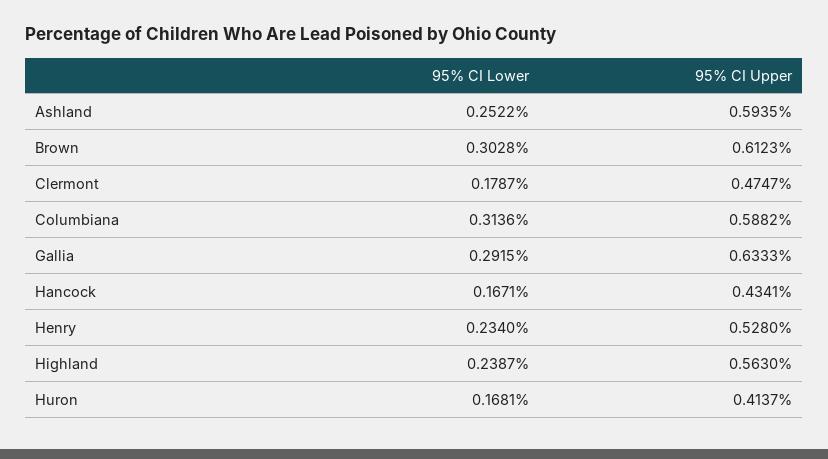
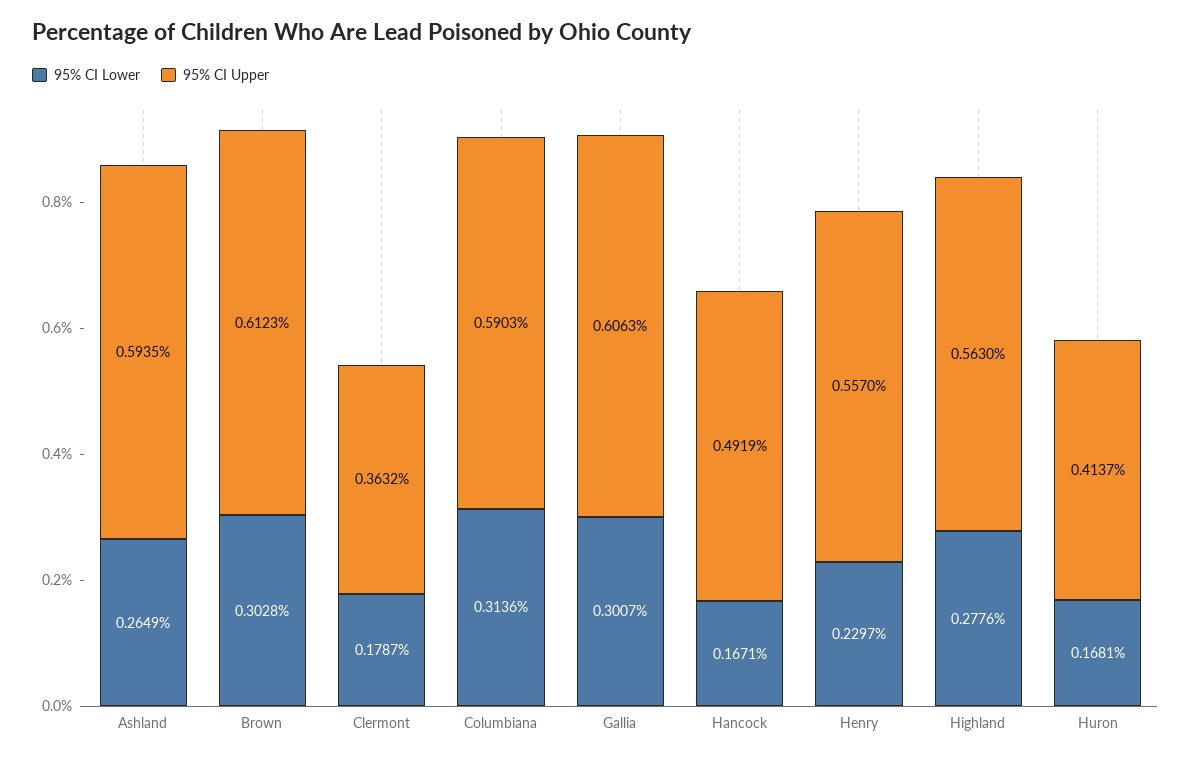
95% CI Lower, Ashland: 0.2522 -> 0.2649
95% CI Upper, Clermont: 0.4747 -> 0.3632
95% CI Upper, Columbiana: 0.5882 -> 0.5903
95% CI Lower, Gallia: 0.2915 -> 0.3007
95% CI Upper, Gallia: 0.6333 -> 0.6063
95% CI Upper, Hancock: 0.4341 -> 0.4919
95% CI Lower, Henry: 0.234 -> 0.2297
95% CI Upper, Henry: 0.528 -> 0.557
95% CI Lower, Highland: 0.2387 -> 0.2776

